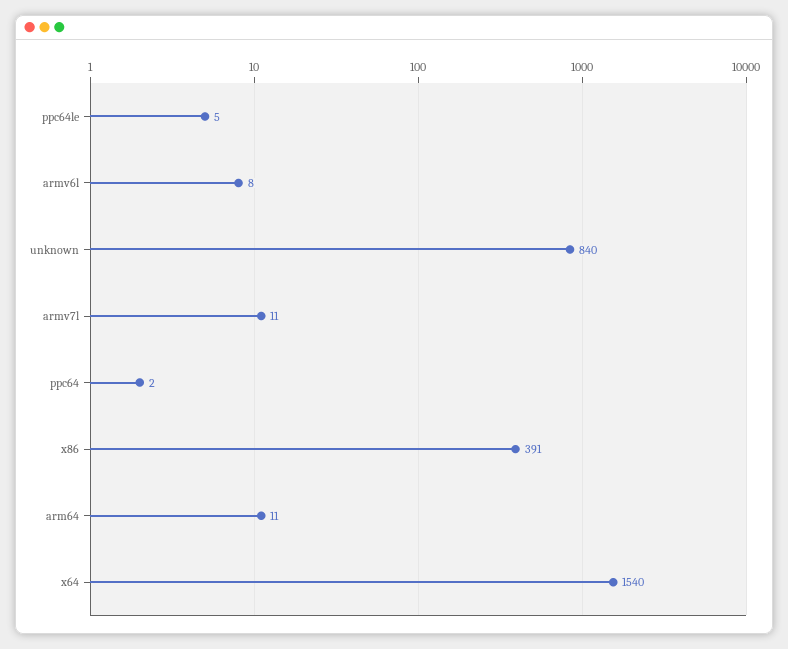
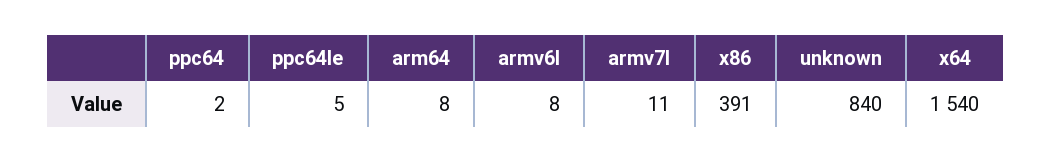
arm64: 11 -> 8

